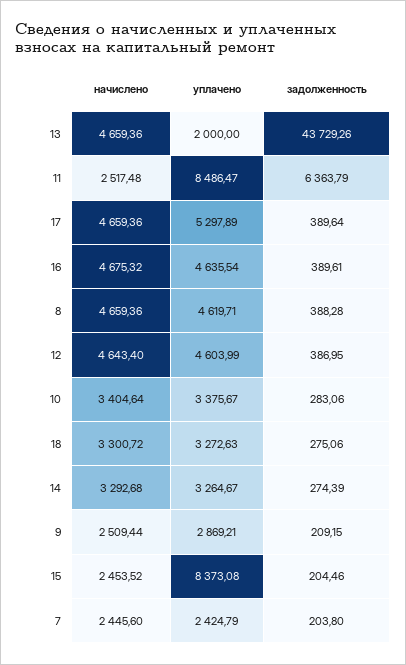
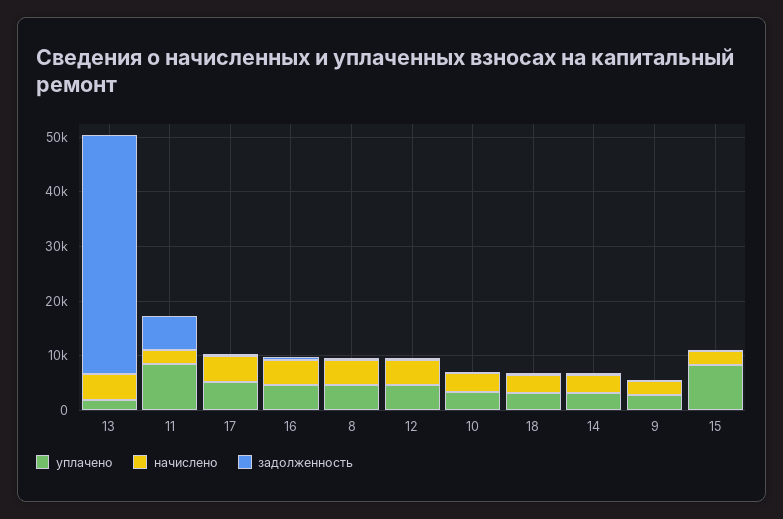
начислено, 7: 2445.6 -> none
уплачено, 7: 2424.79 -> none
задолженность, 7: 203.8 -> none

